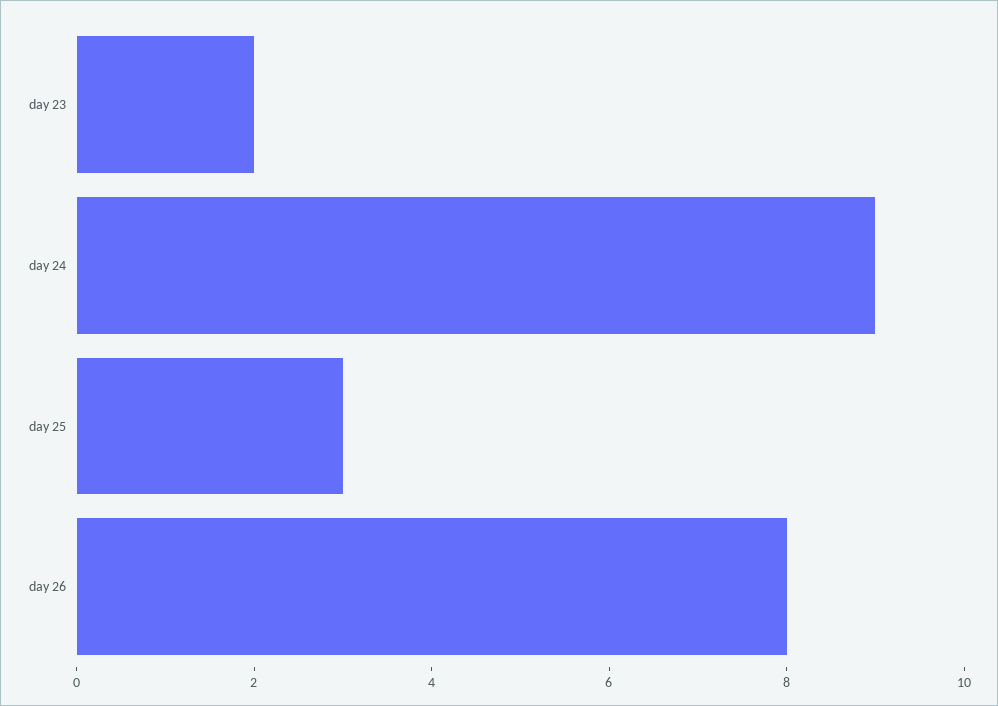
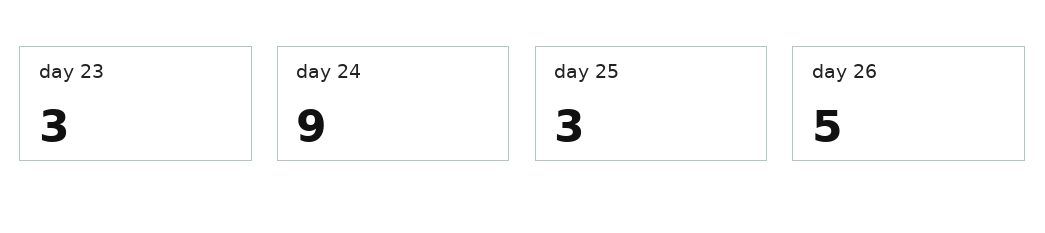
day 23: 2 -> 3
day 26: 8 -> 5

